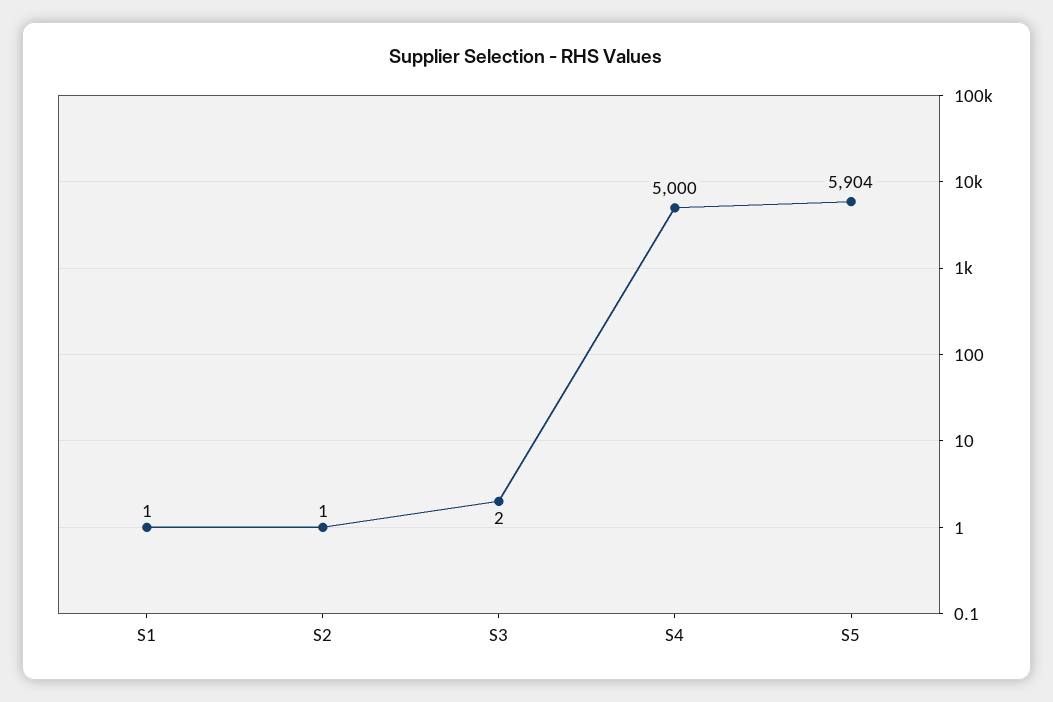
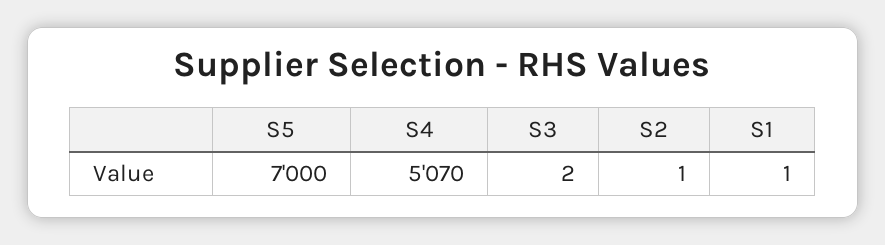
S4: 5000 -> 5070
S5: 5904 -> 7000

